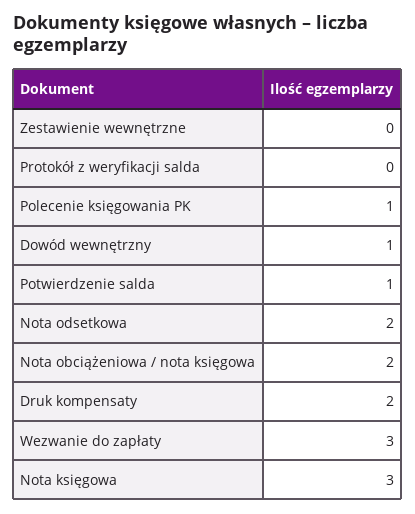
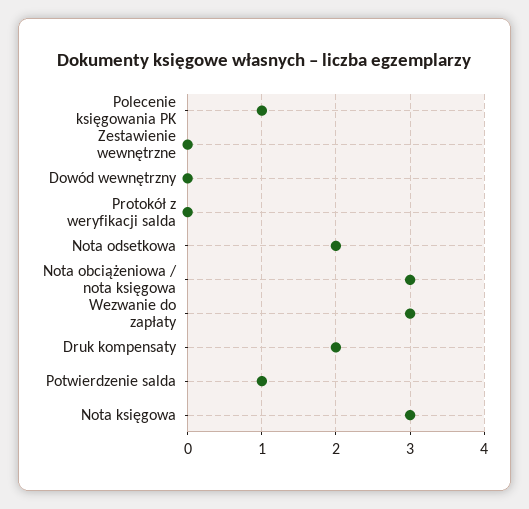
Dowód wewnętrzny: 1 -> 0
Nota obciążeniowa / nota księgowa: 2 -> 3

